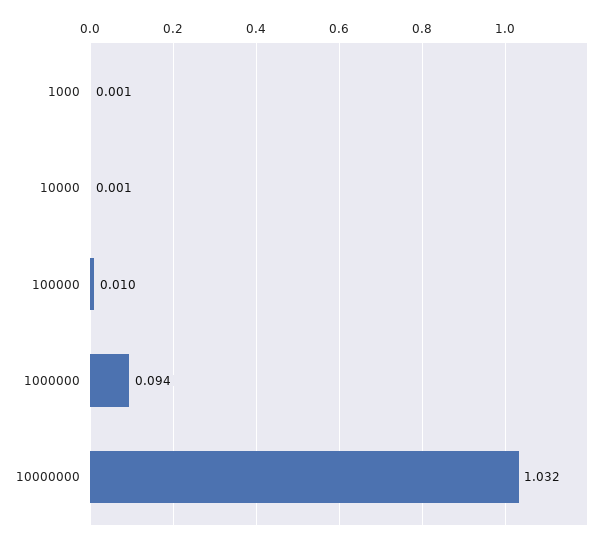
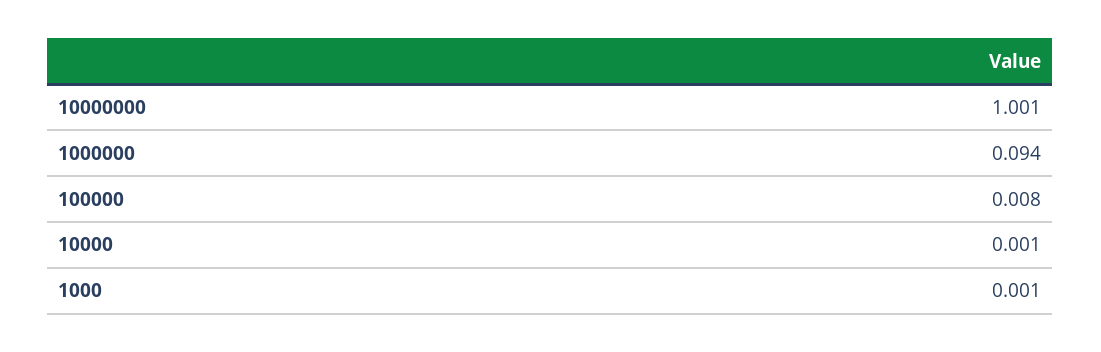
100000: 0.01 -> 0.008
10000000: 1.032 -> 1.001

